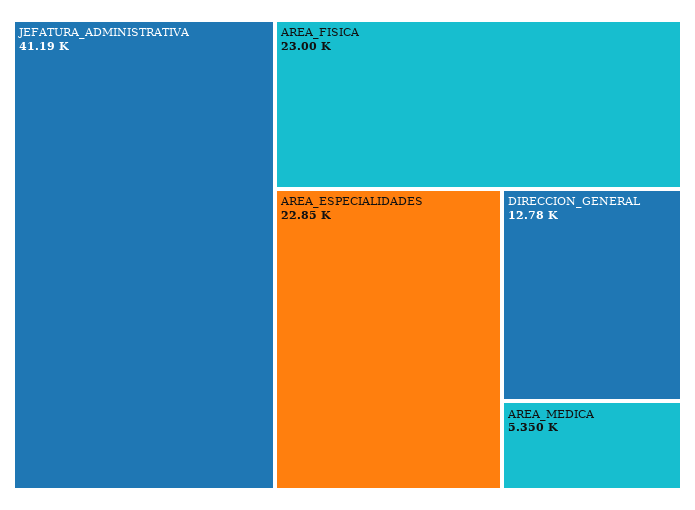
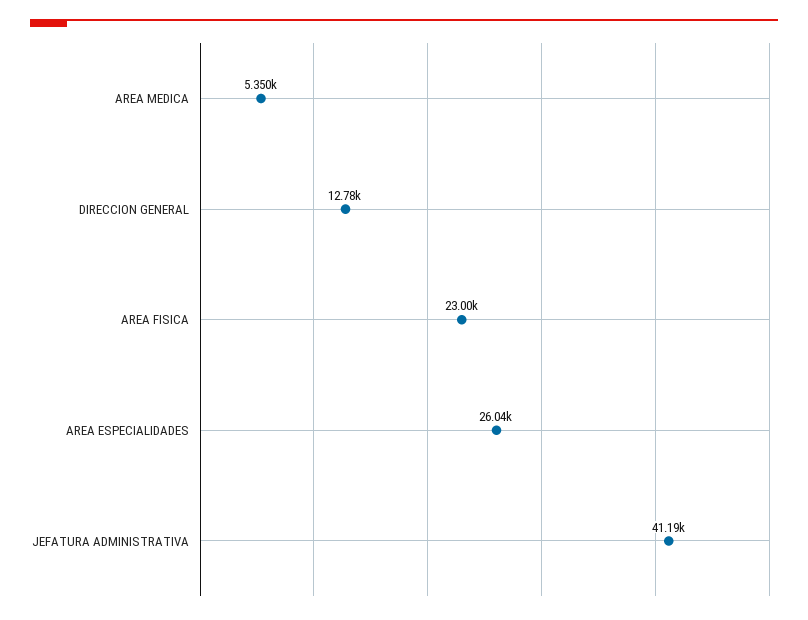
AREA_ESPECIALIDADES: 22850 -> 26040

